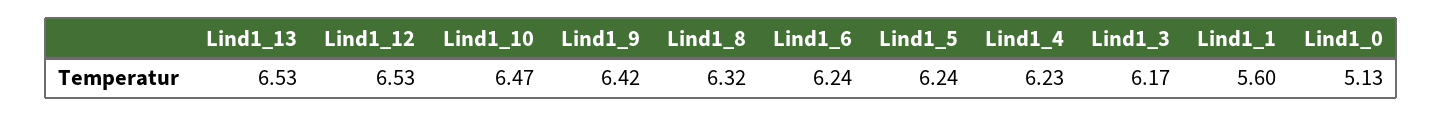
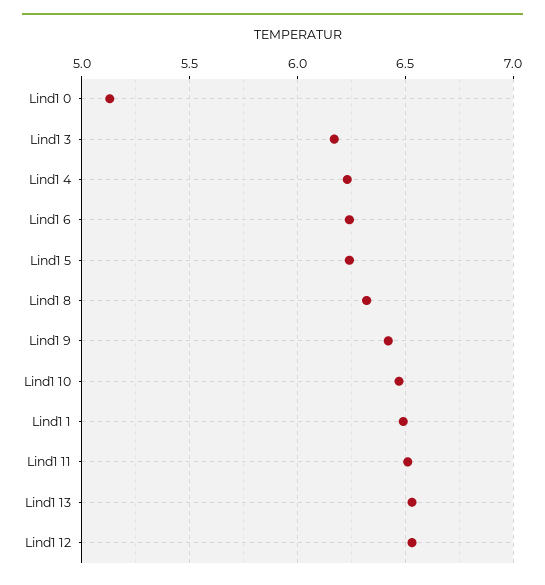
Lind1_1: 5.6 -> 6.5
Lind1 11: none -> 6.5

